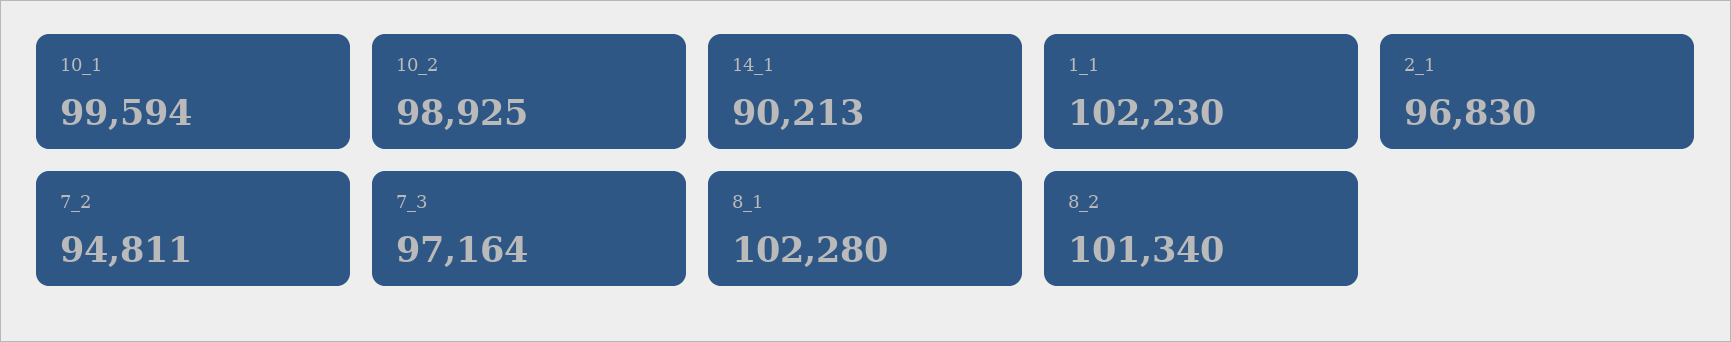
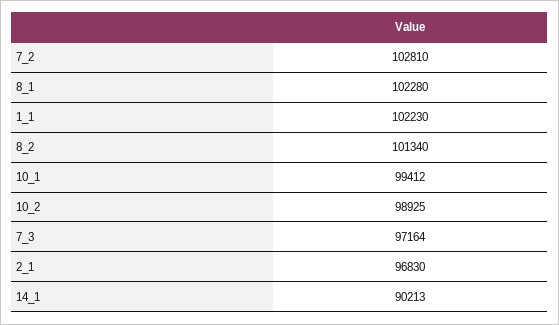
10_1: 99594 -> 99412
7_2: 94811 -> 102810

